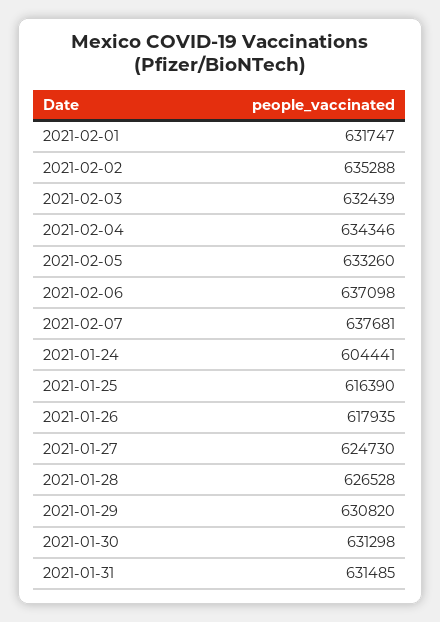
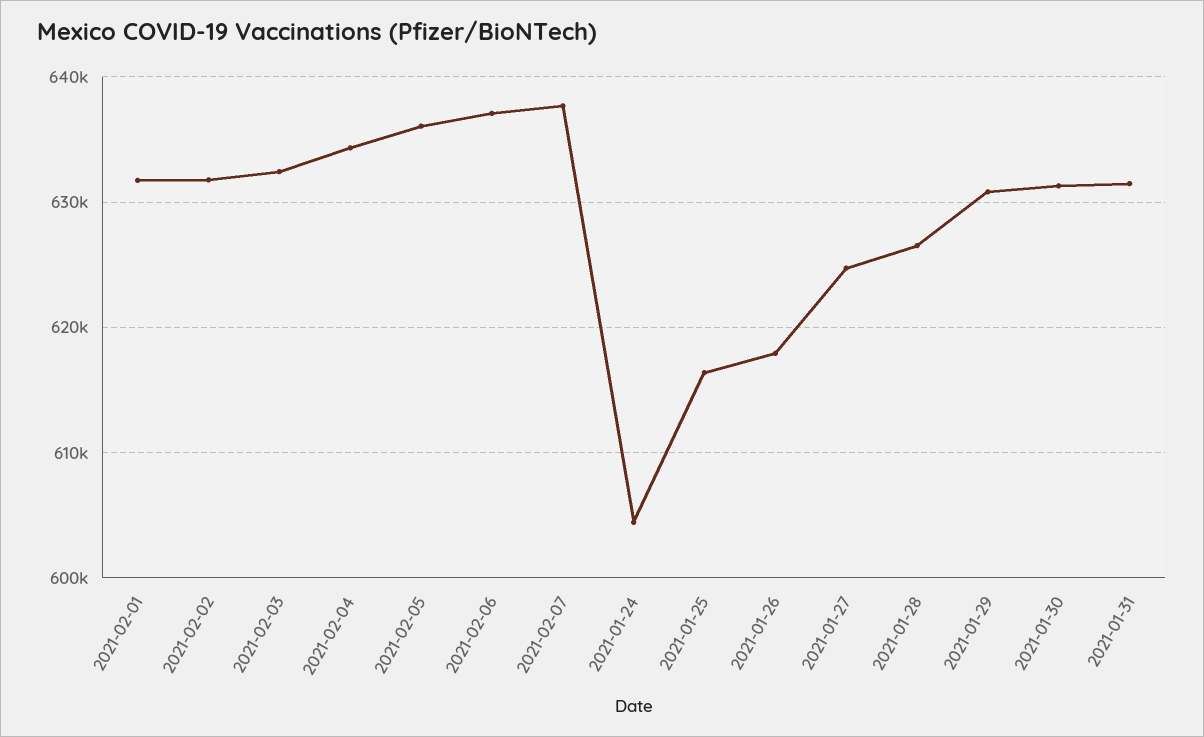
2021-02-02: 635288 -> 632000
2021-02-05: 633260 -> 636000

